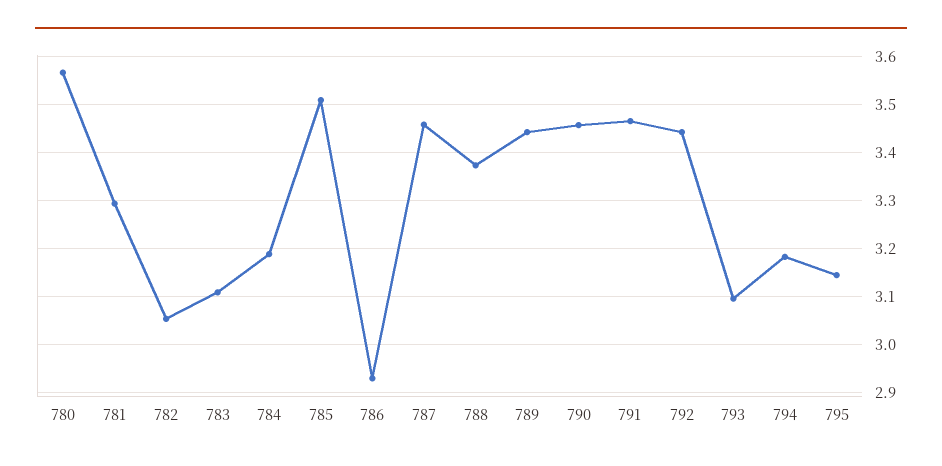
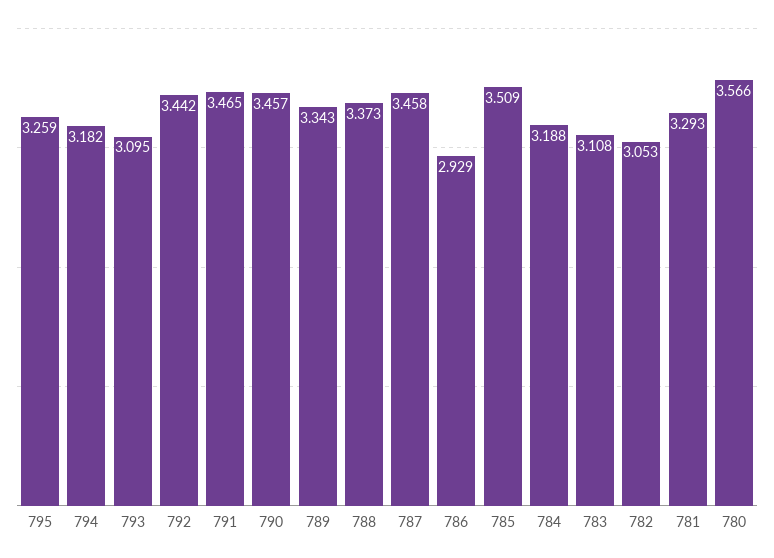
789: 3.44 -> 3.343
795: 3.14 -> 3.259

